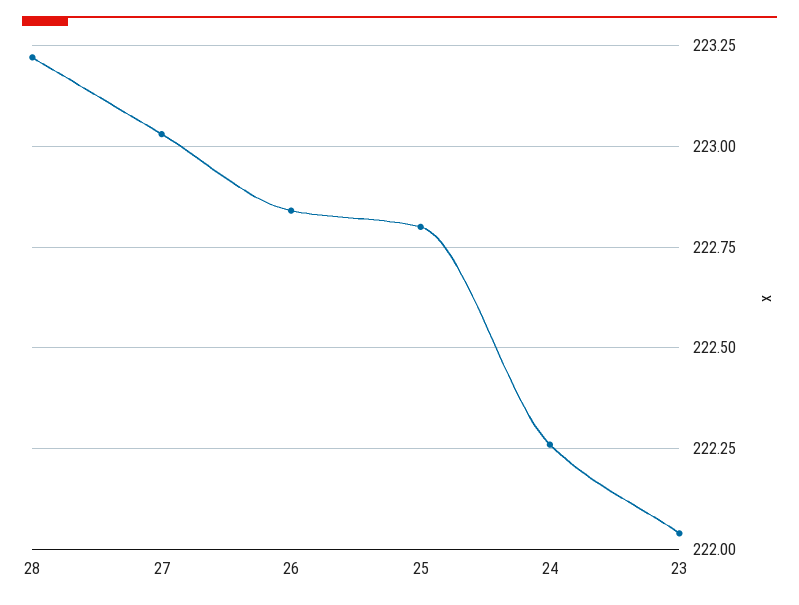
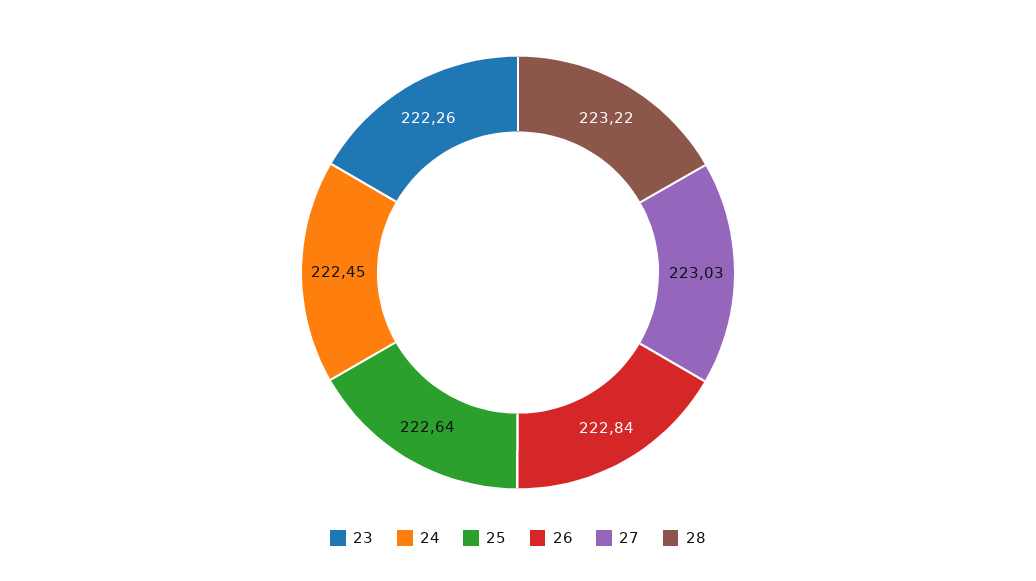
25: 222.8 -> 222.64
24: 222.25 -> 222.45
23: 222.05 -> 222.26

